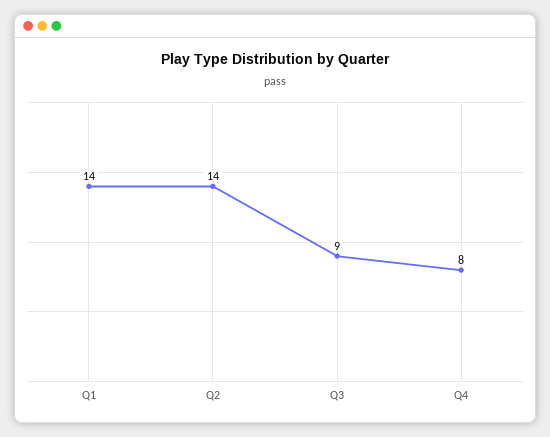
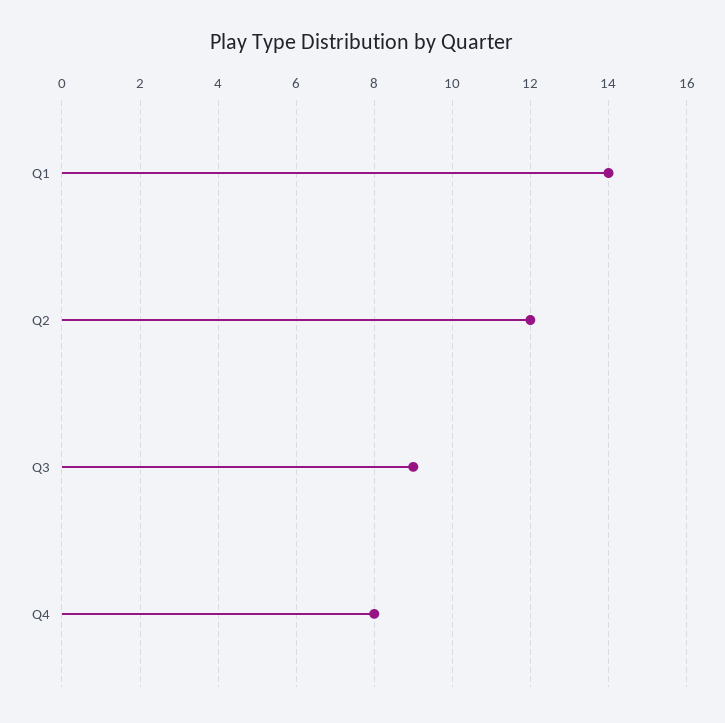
Q2: 14 -> 12

